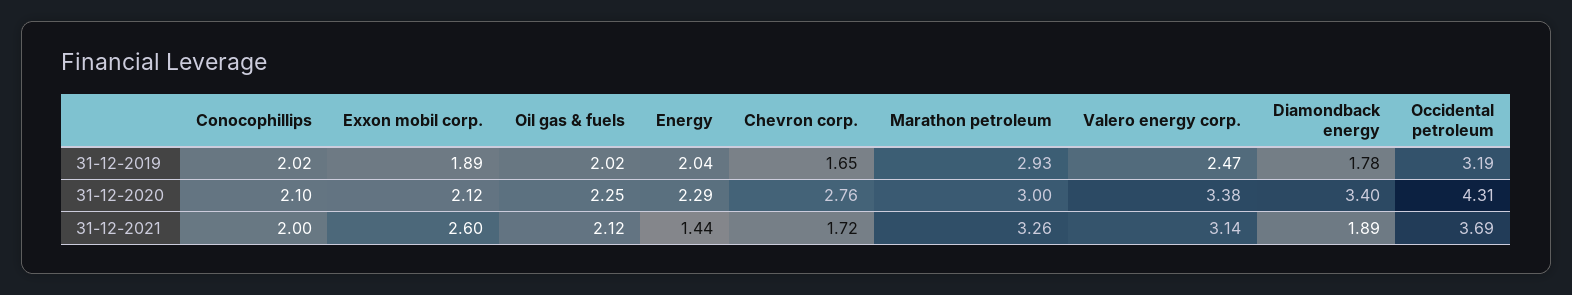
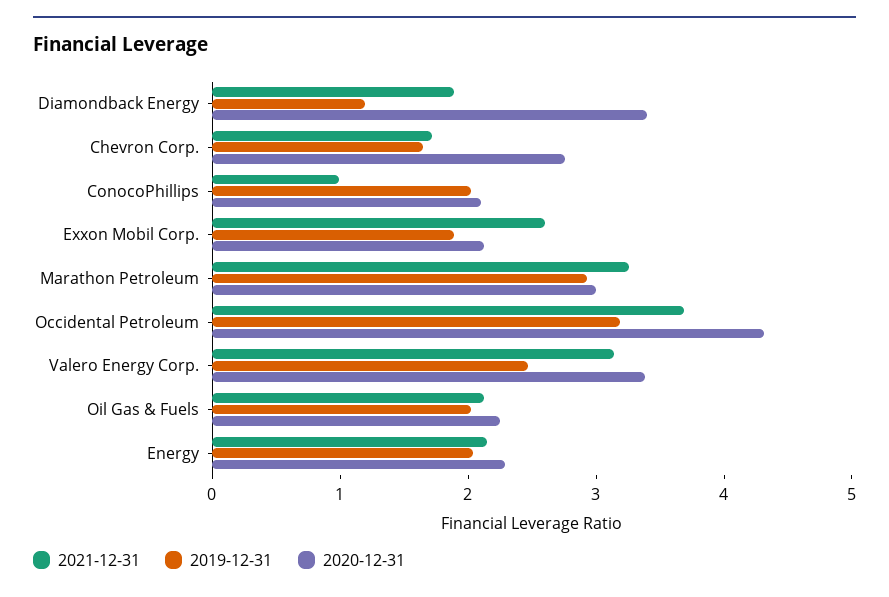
31-12-2019, Diamondback energy: 1.78 -> 1.2
31-12-2021, Conocophillips: 2 -> 1
31-12-2021, Energy: 1.44 -> 2.2

